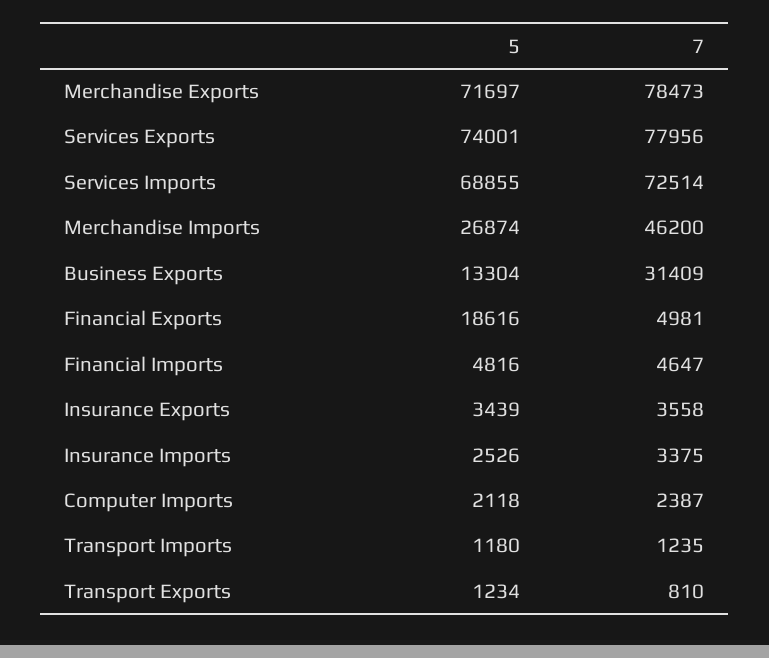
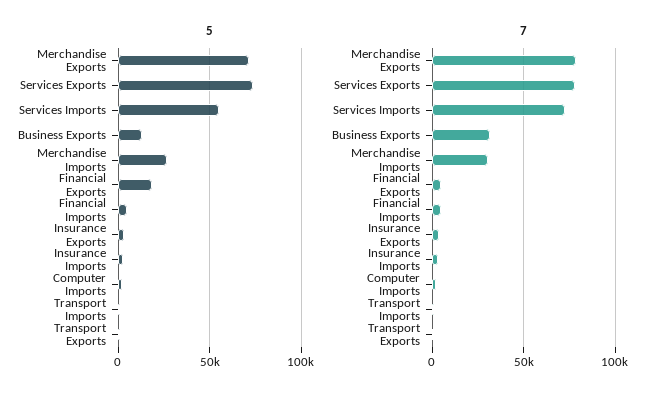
5, Services Imports: 68855 -> 55000
7, Merchandise Imports: 46200 -> 30000

